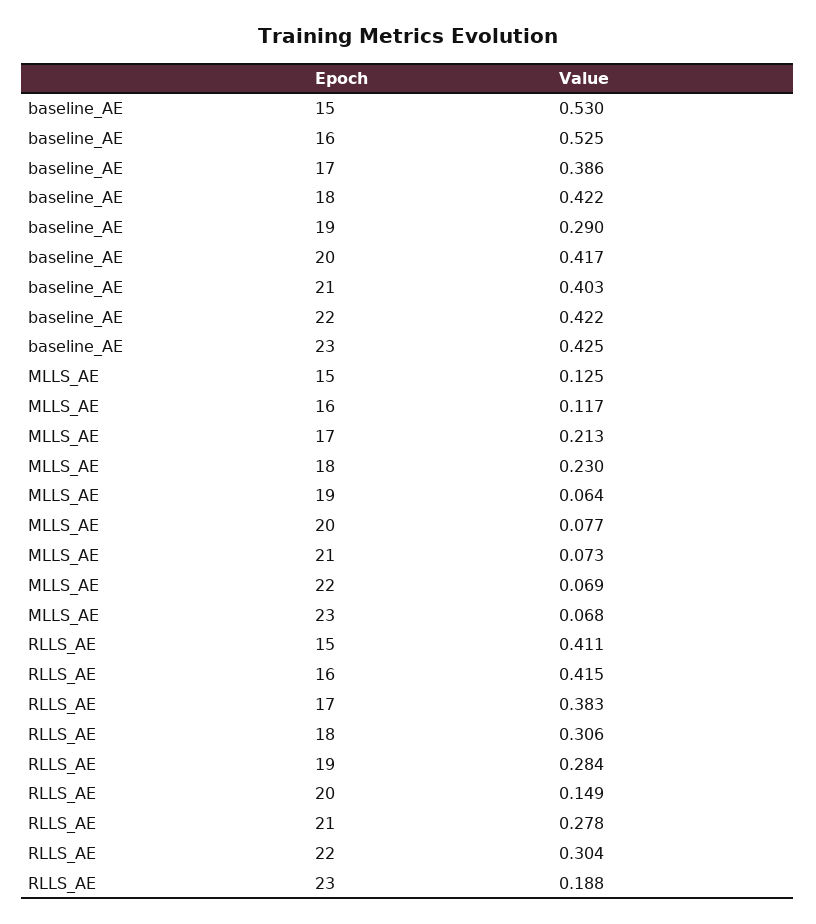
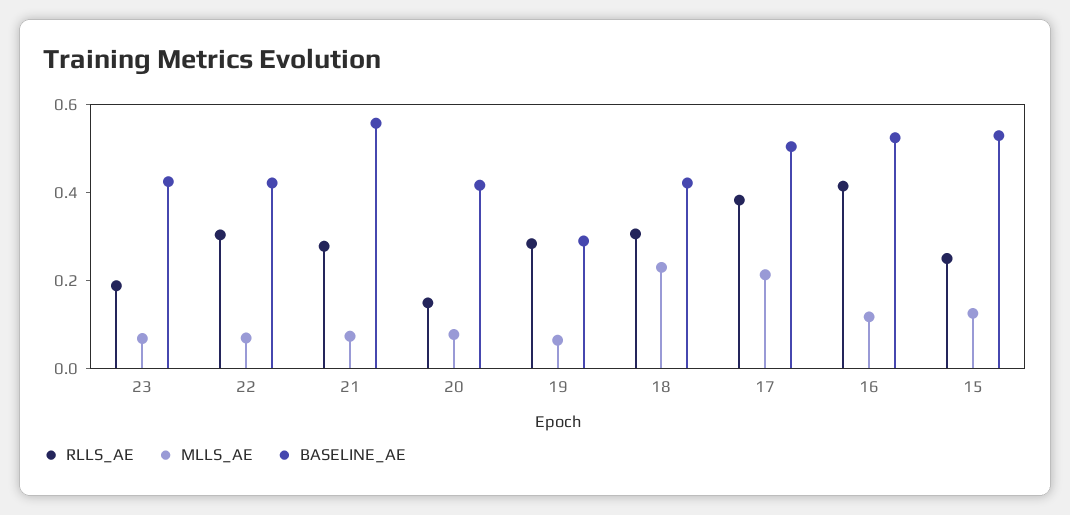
baseline_AE, 17: 0.386 -> 0.5
baseline_AE, 21: 0.403 -> 0.55
RLLS_AE, 15: 0.411 -> 0.25

